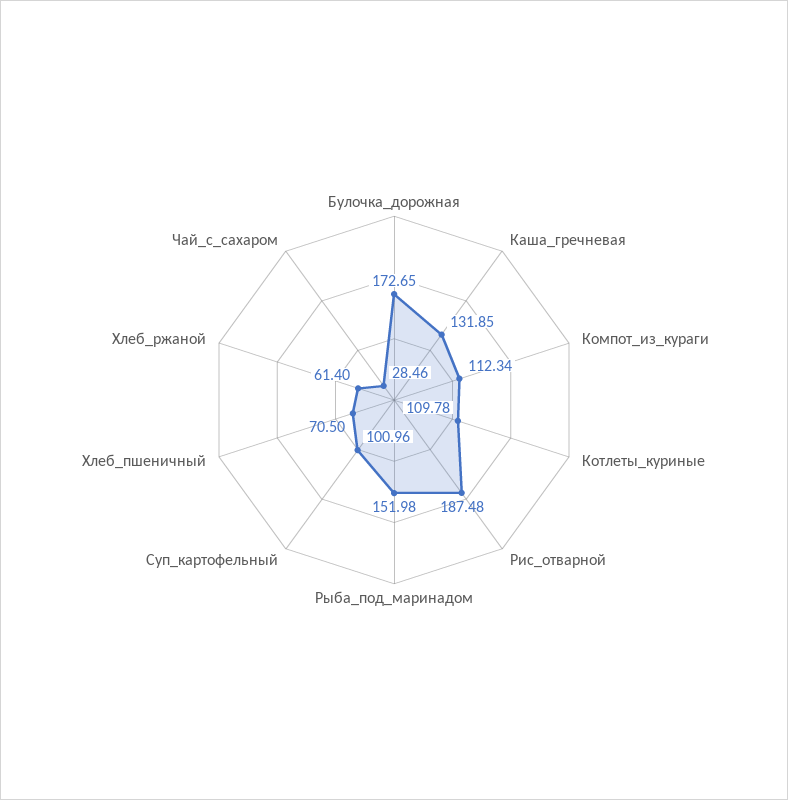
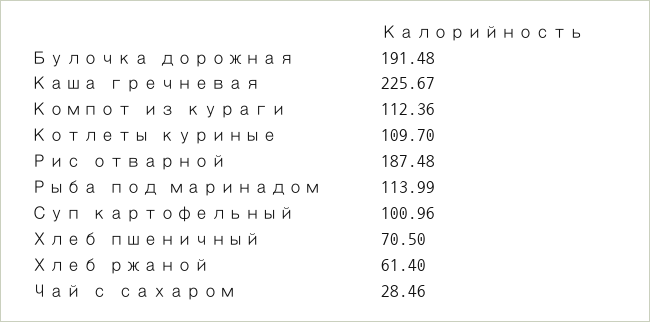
Булочка_дорожная: 172.65 -> 191.48
Каша_гречневая: 131.85 -> 225.67
Компот_из_кураги: 112.34 -> 112.36
Котлеты_куриные: 109.78 -> 109.7
Рыба_под_маринадом: 151.98 -> 113.99

